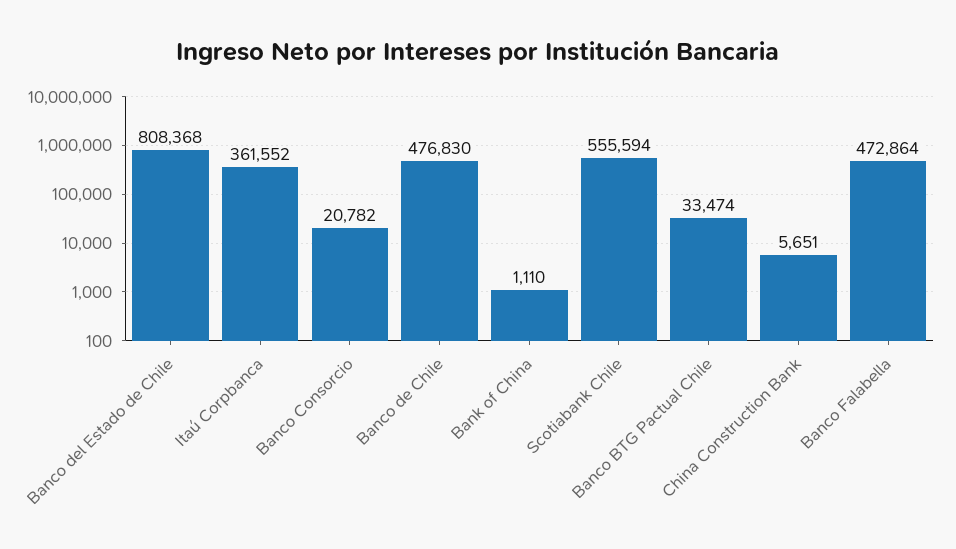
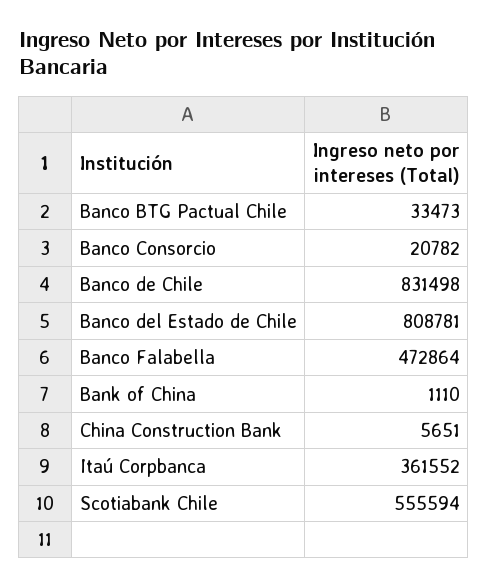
Banco del Estado de Chile: 808368 -> 808781
Banco de Chile: 476830 -> 831498
Banco BTG Pactual Chile: 33474 -> 33473

